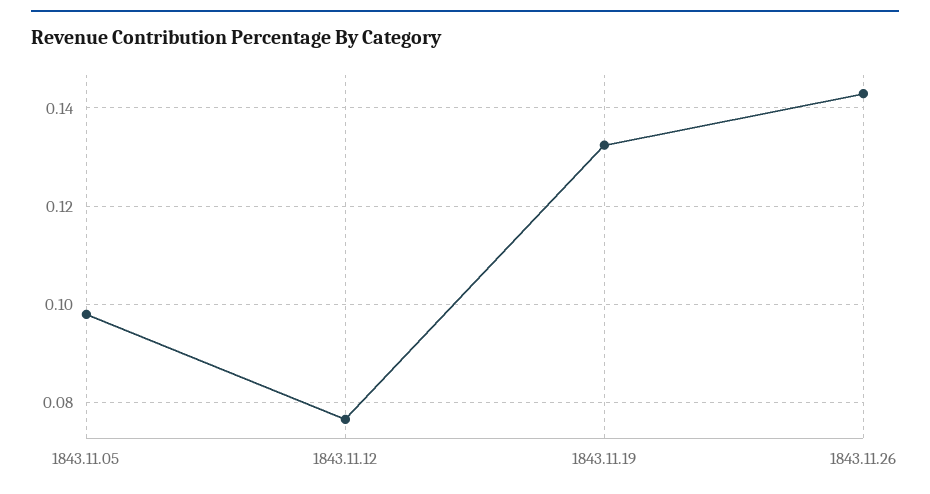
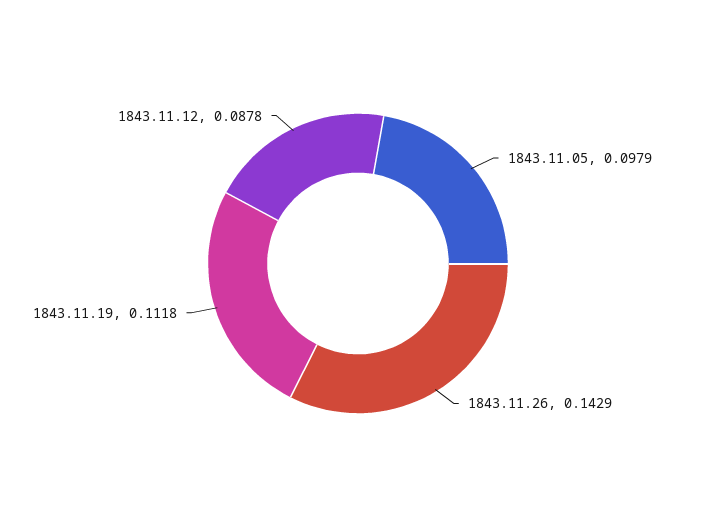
1843.11.12: 0.076 -> 0.0878
1843.11.19: 0.132 -> 0.1118

